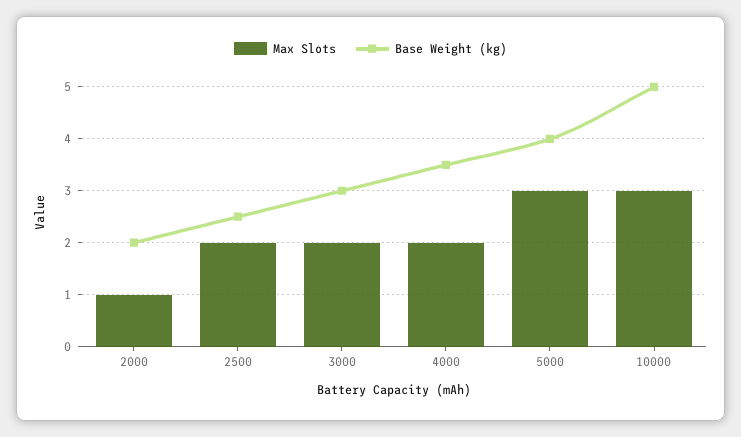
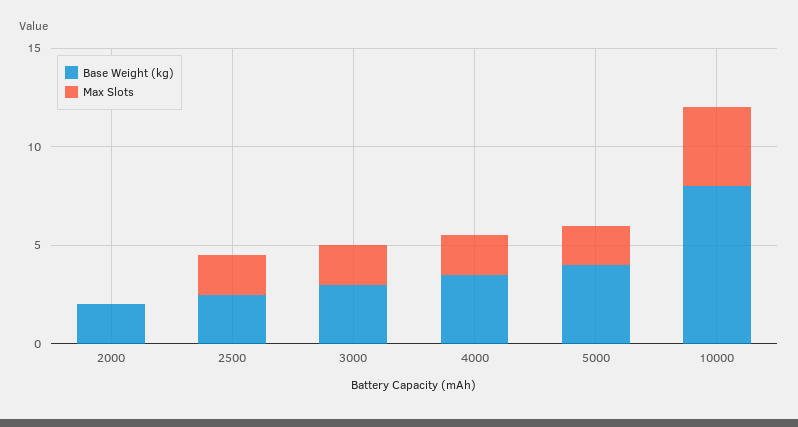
Max Slots, 2000: 1 -> 0
Max Slots, 5000: 3 -> 2
Max Slots, 10000: 3 -> 4
Base Weight (kg), 10000: 5 -> 8

